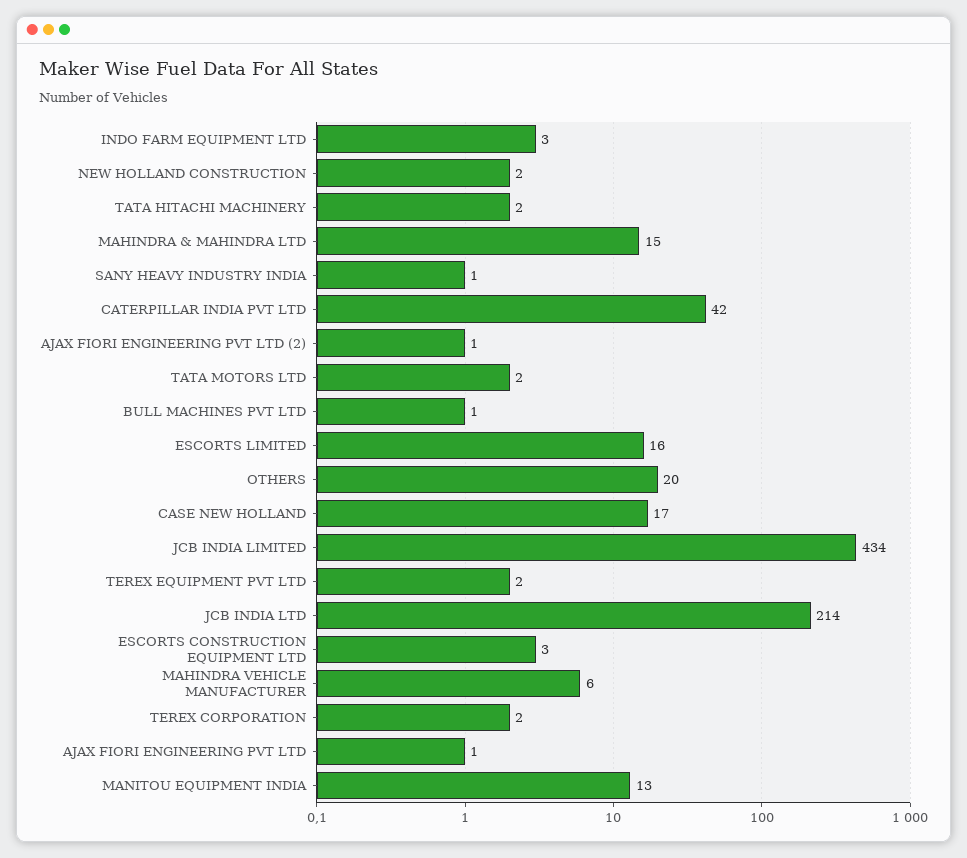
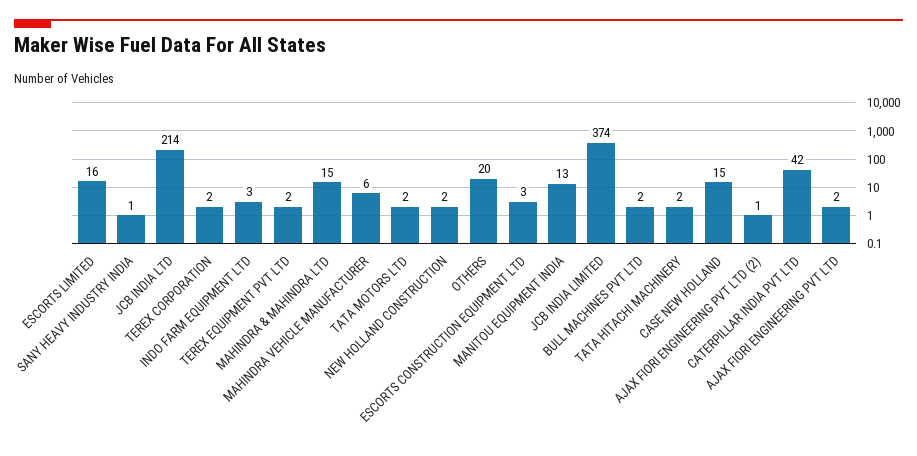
BULL MACHINES PVT LTD: 1 -> 2
CASE NEW HOLLAND: 17 -> 15
JCB INDIA LIMITED: 434 -> 374
AJAX FIORI ENGINEERING PVT LTD: 1 -> 2

